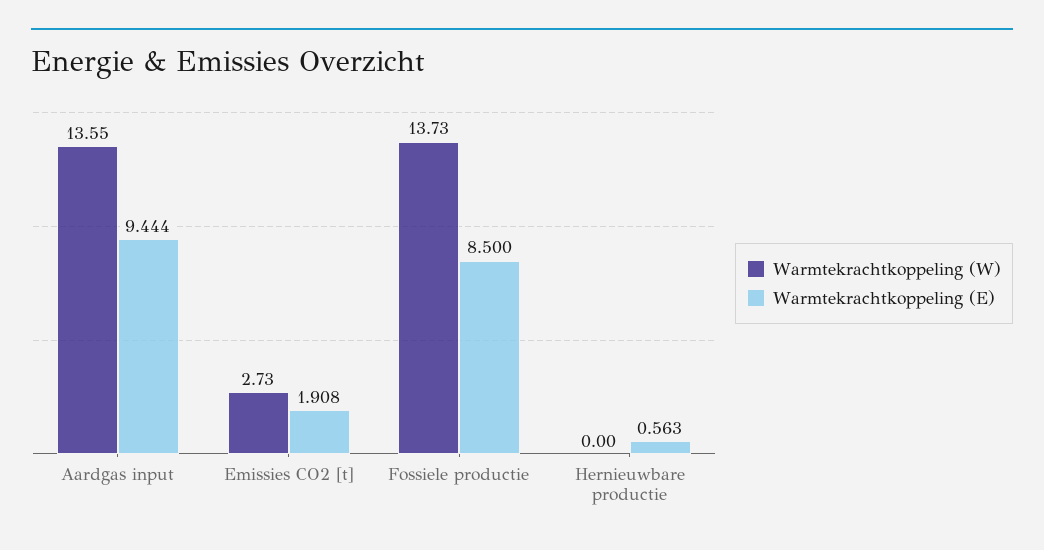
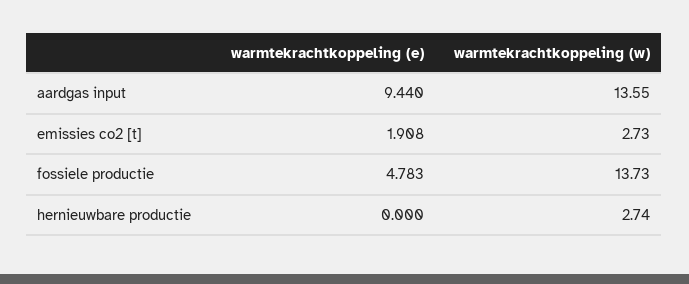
Warmtekrachtkoppeling (E), Aardgas input: 9.444 -> 9.44
Warmtekrachtkoppeling (E), Fossiele productie: 8.5 -> 4.783
Warmtekrachtkoppeling (W), Hernieuwbare productie: 0 -> 2.74
Warmtekrachtkoppeling (E), Hernieuwbare productie: 0.563 -> 0

